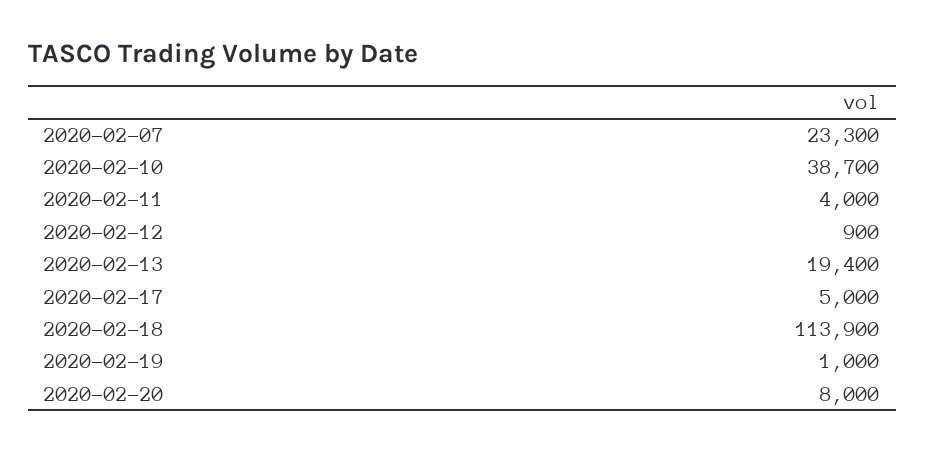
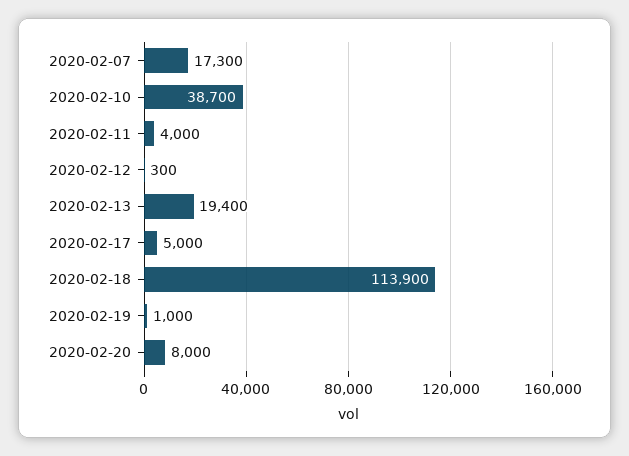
2020-02-07: 23300 -> 17300
2020-02-12: 900 -> 300

